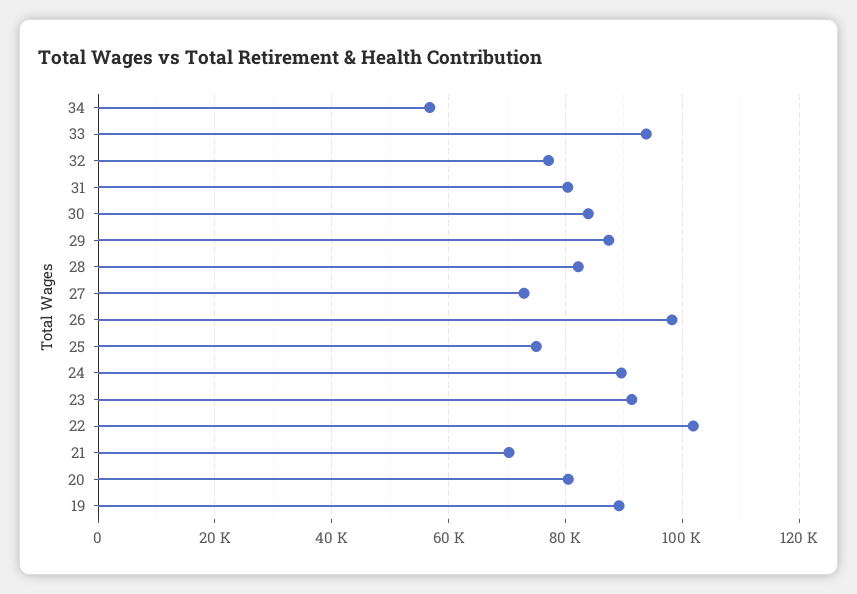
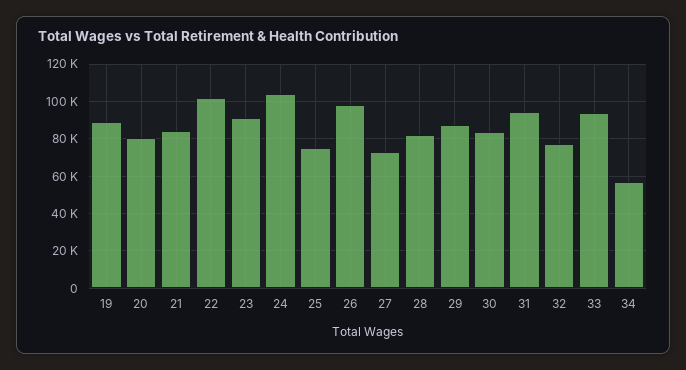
31: 80000 -> 95000
24: 90000 -> 105000
21: 70000 -> 85000

